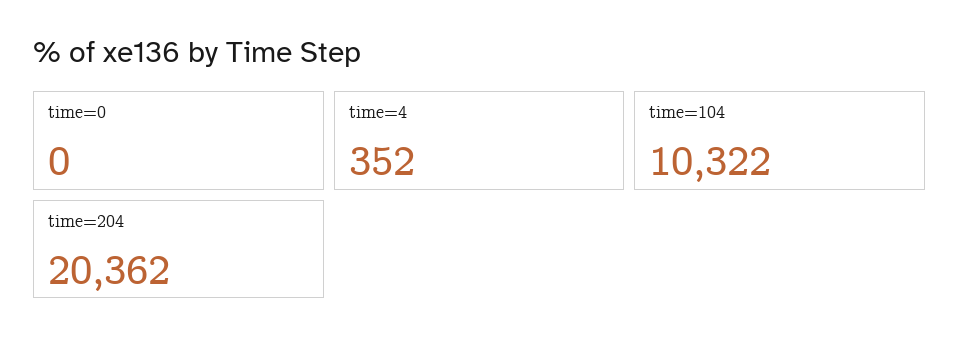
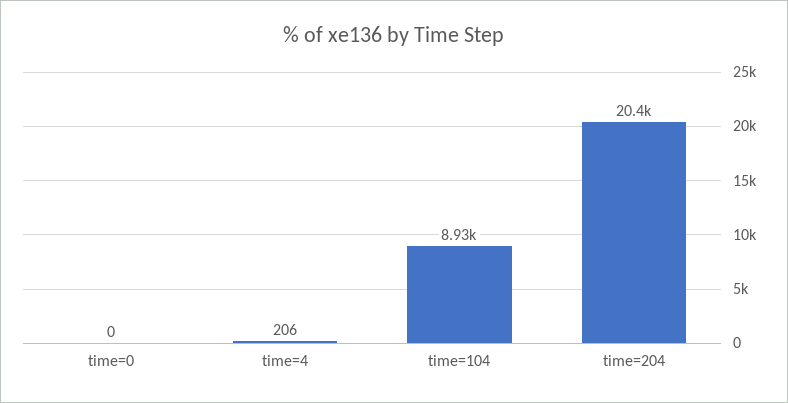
time=4: 352 -> 206
time=104: 10322 -> 8930

